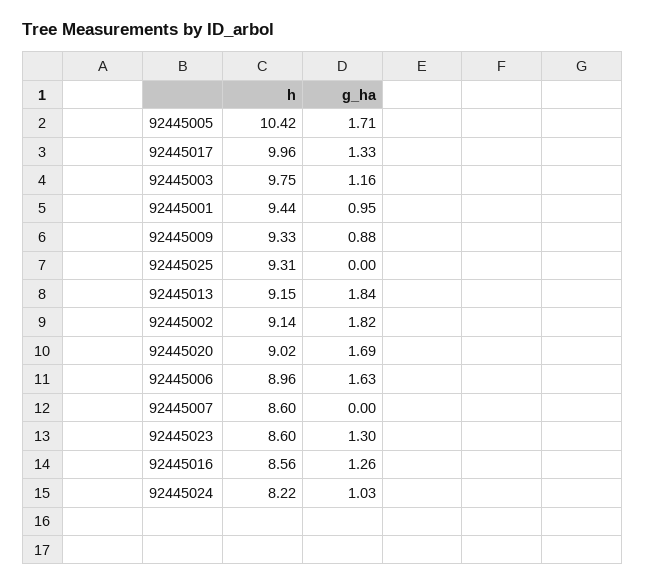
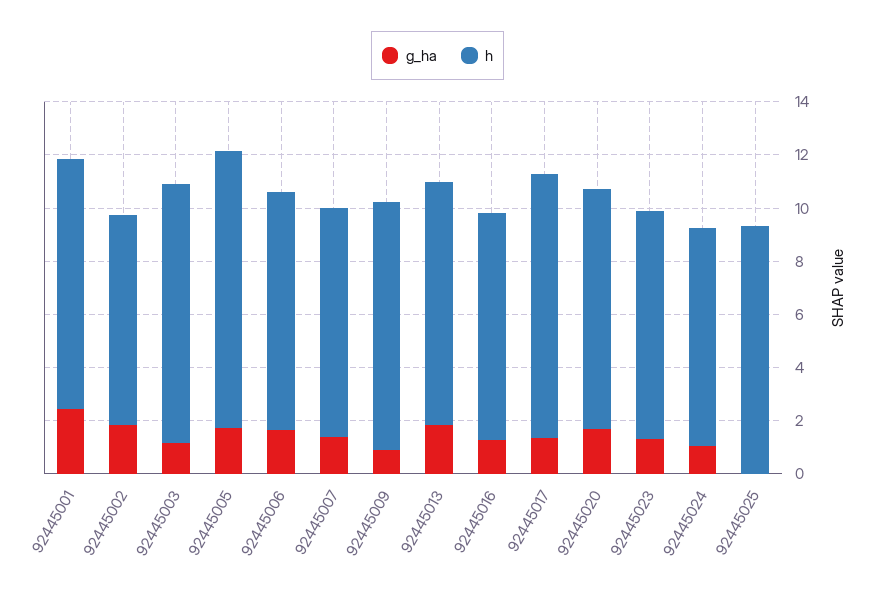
g_ha, 92445001: 0.95 -> 2.5
h, 92445002: 9.14 -> 8
g_ha, 92445007: 0 -> 1.5

